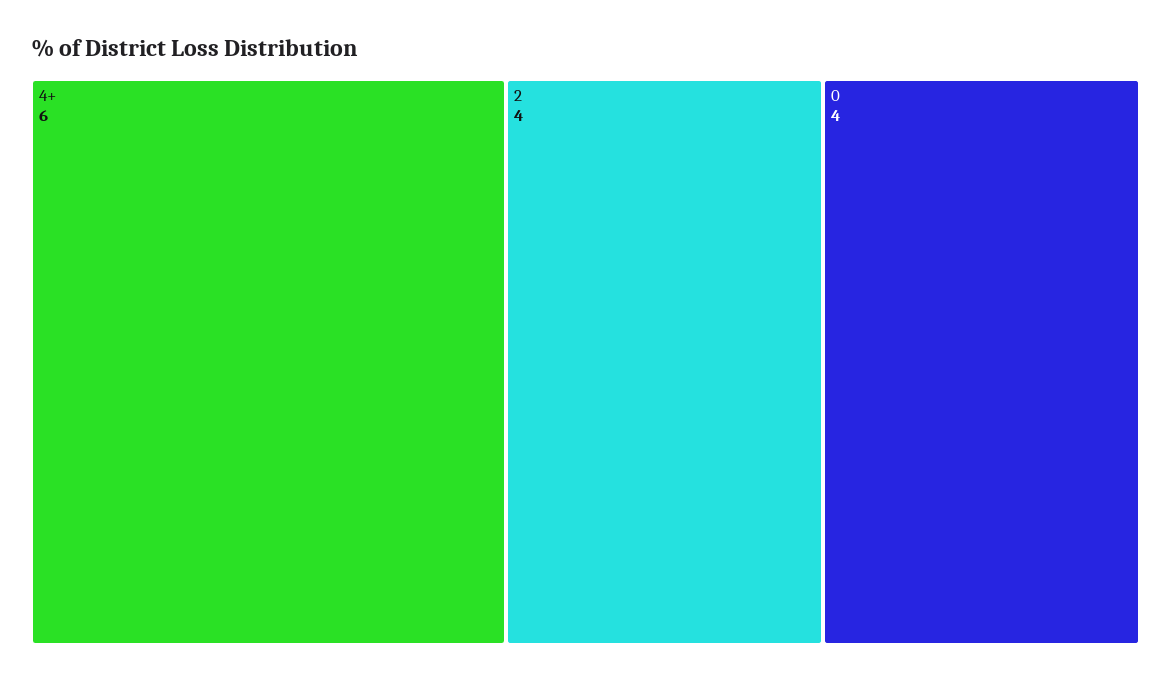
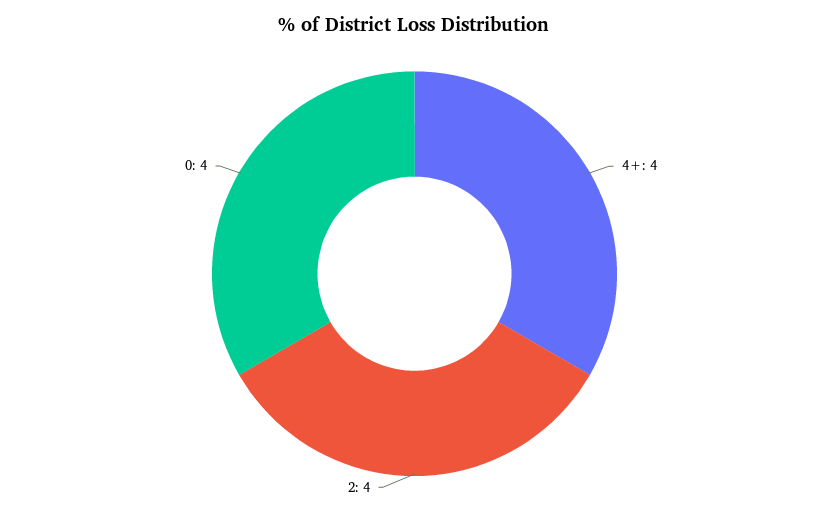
4+: 6 -> 4

